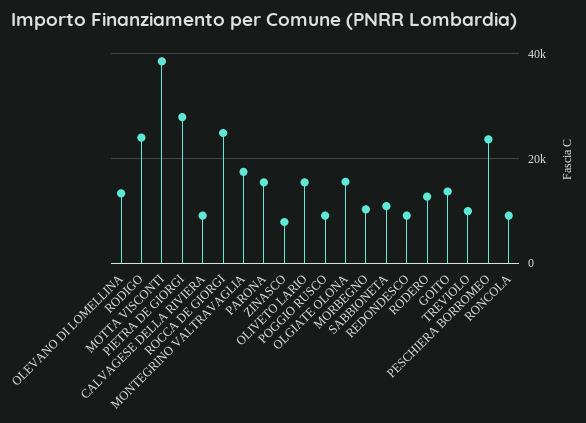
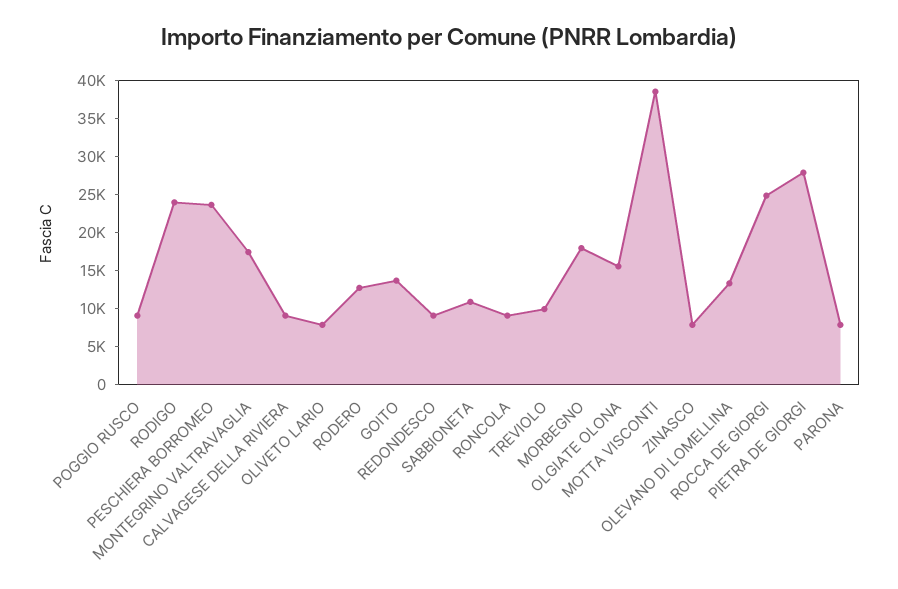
PARONA: 16000 -> 7500
OLIVETO LARIO: 16000 -> 7500
MORBEGNO: 10000 -> 17500

